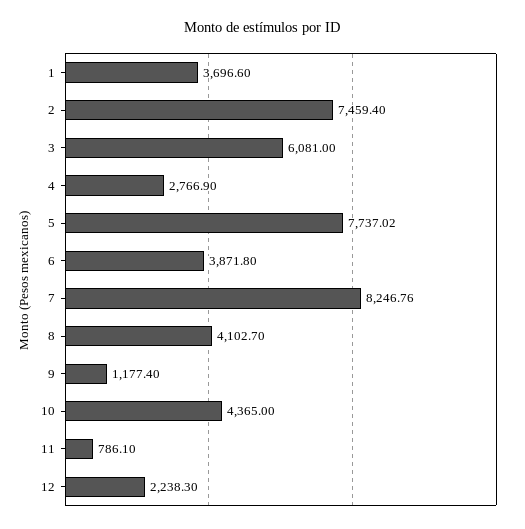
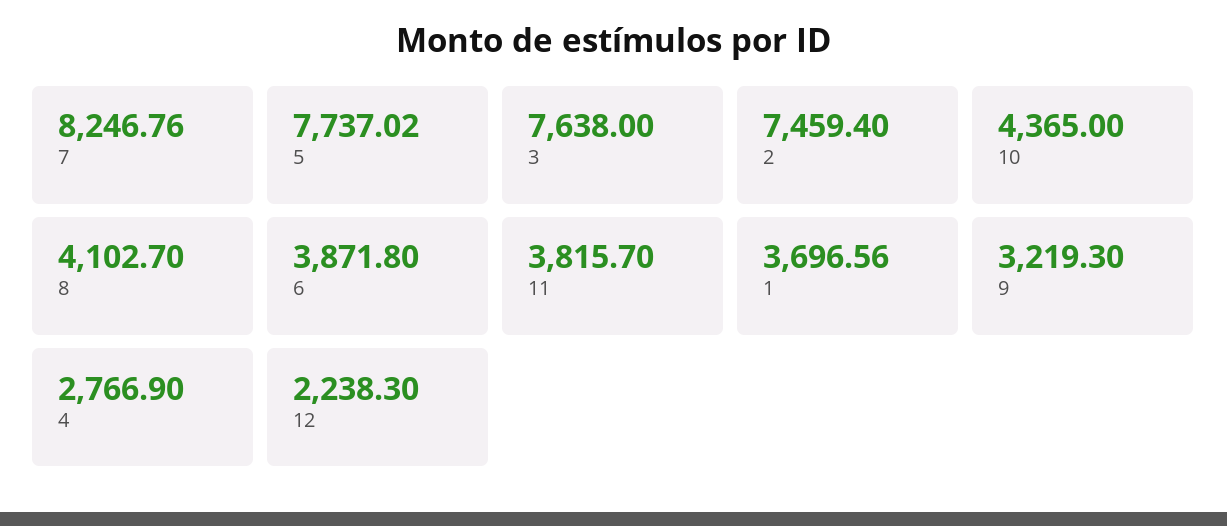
1: 3696.6 -> 3696.56
3: 6081 -> 7638
9: 1177.4 -> 3219.3
11: 786.1 -> 3815.7

